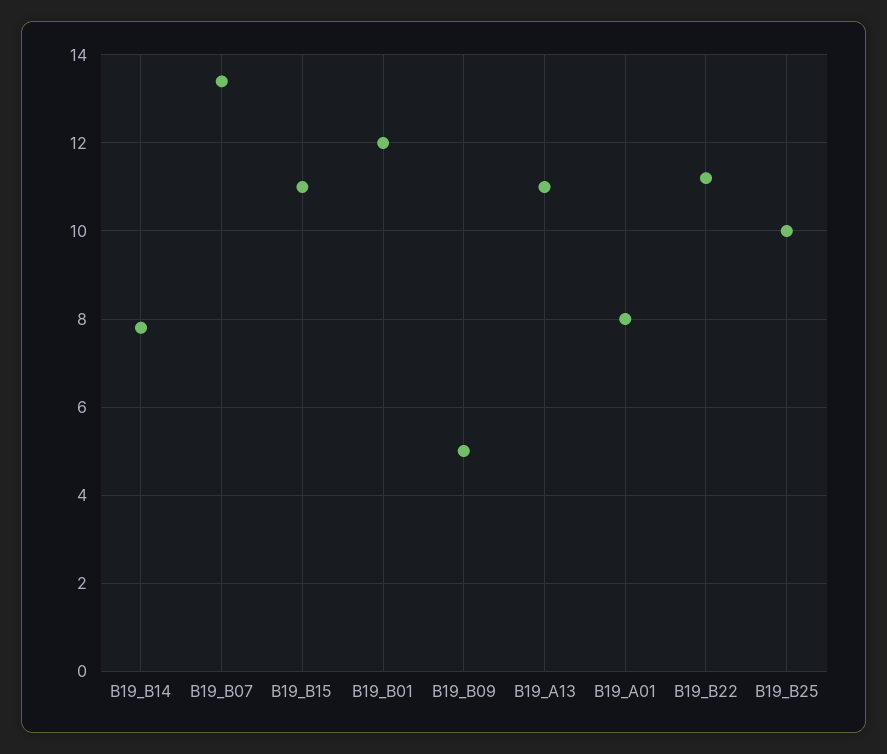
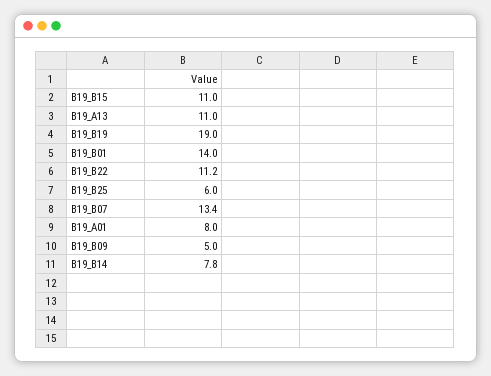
B19_B01: 12 -> 14
B19_B25: 10 -> 6
B19_B19: none -> 19

